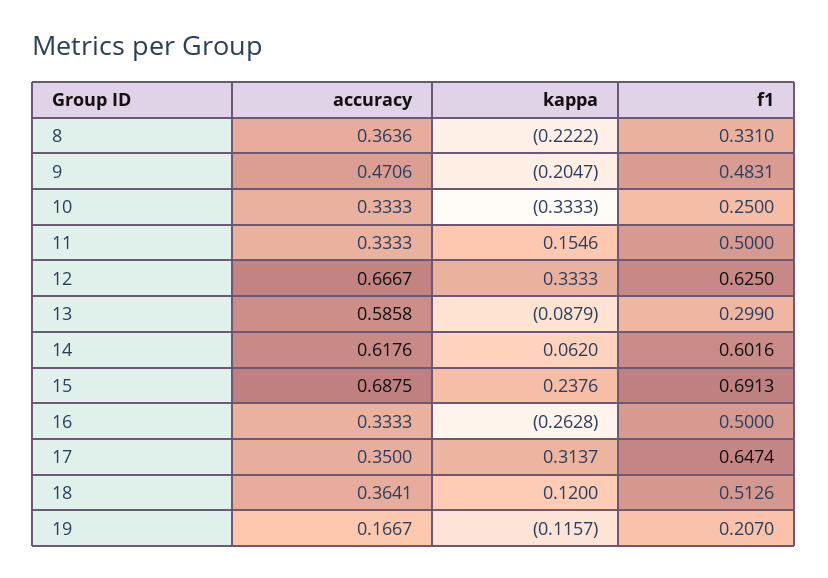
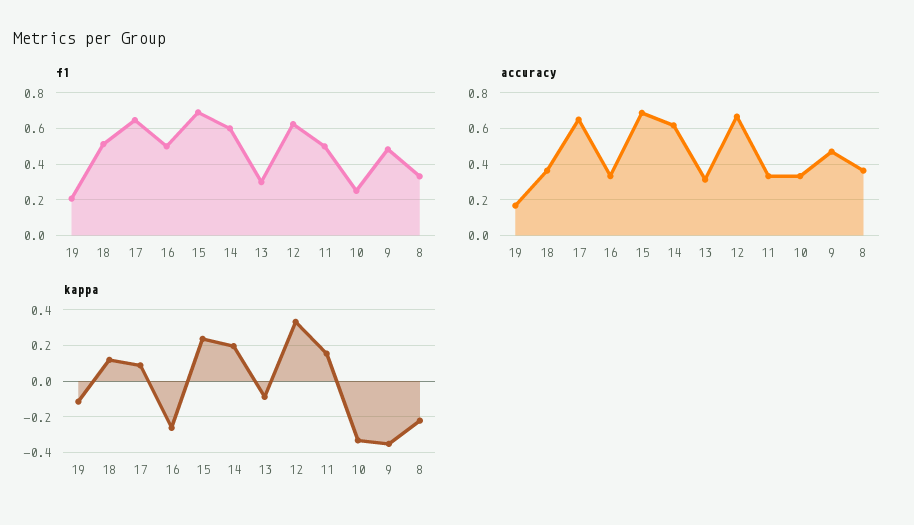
kappa, 9: -0.2047 -> -0.35
accuracy, 13: 0.5858 -> 0.3
kappa, 14: 0.062 -> 0.2
accuracy, 17: 0.35 -> 0.65
kappa, 17: 0.3137 -> 0.1

